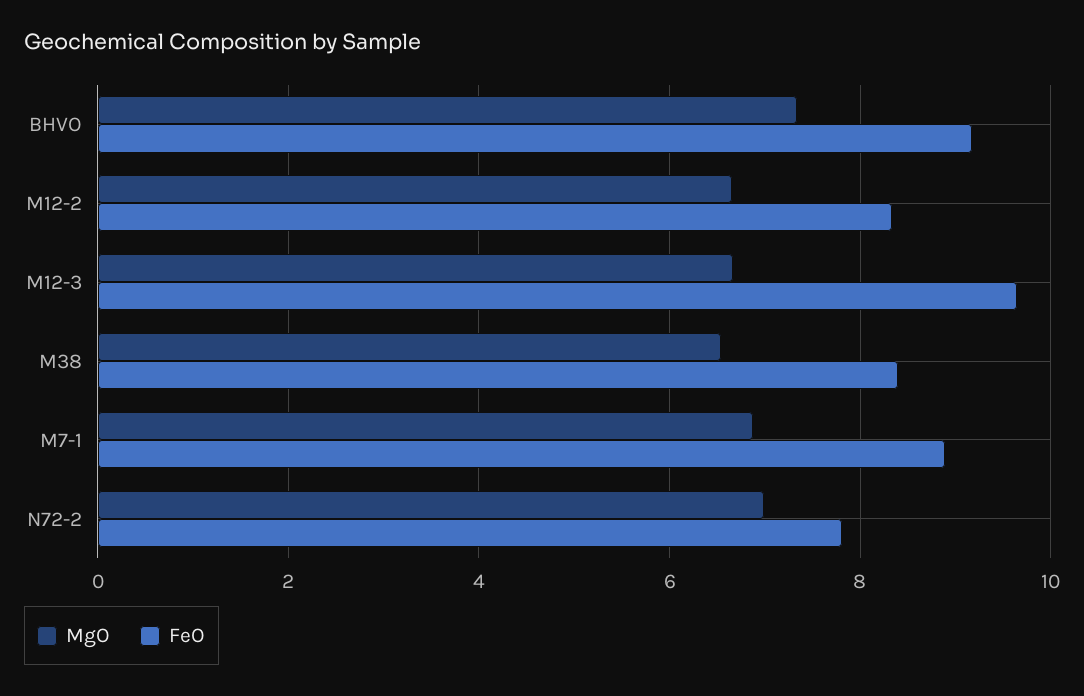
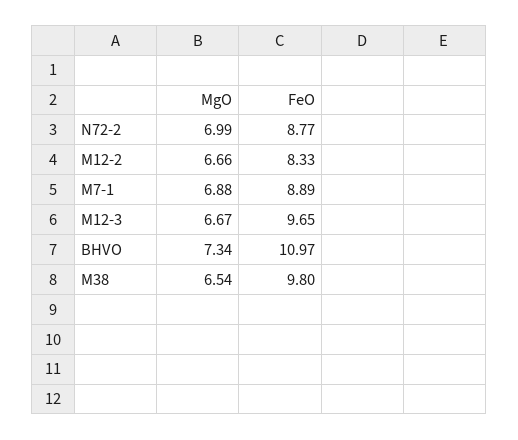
FeO, BHVO: 9.2 -> 10.97
FeO, M38: 8.4 -> 9.8
FeO, N72-2: 7.8 -> 8.77

